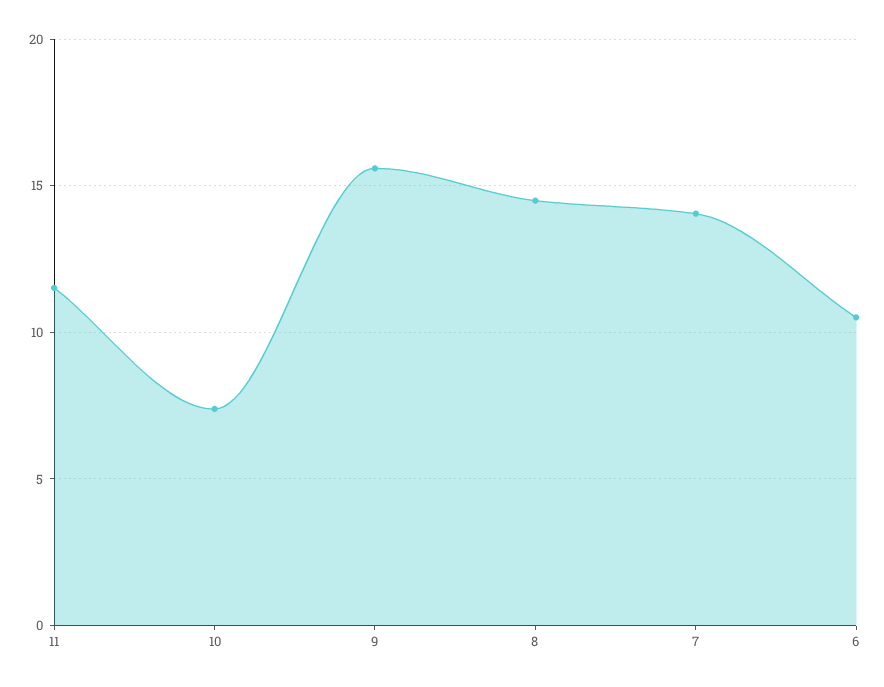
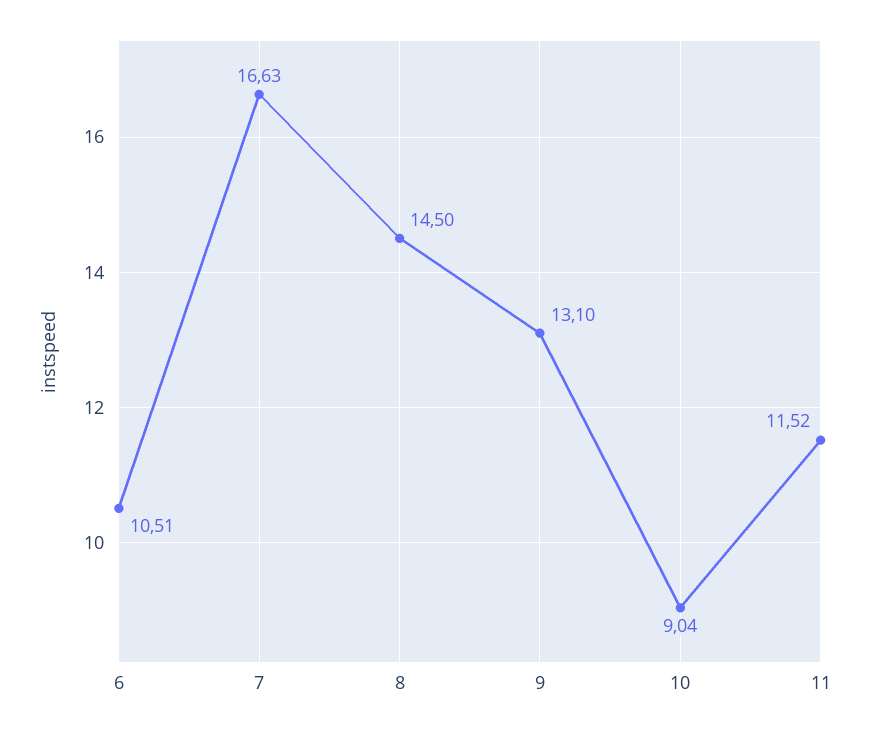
10: 7.5 -> 9.04
9: 15.5 -> 13.1
7: 14 -> 16.63

